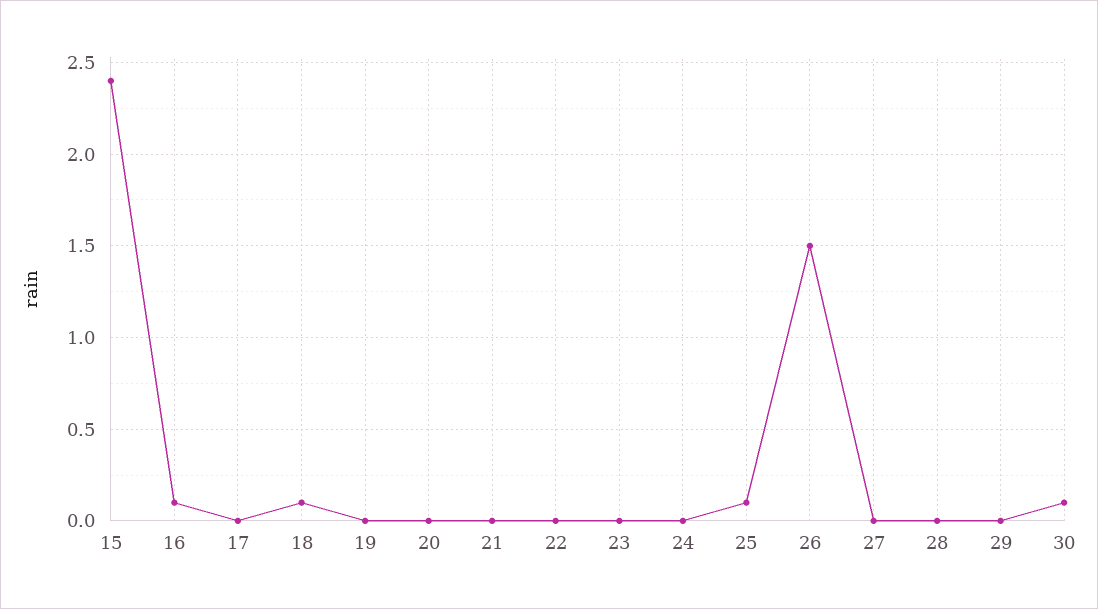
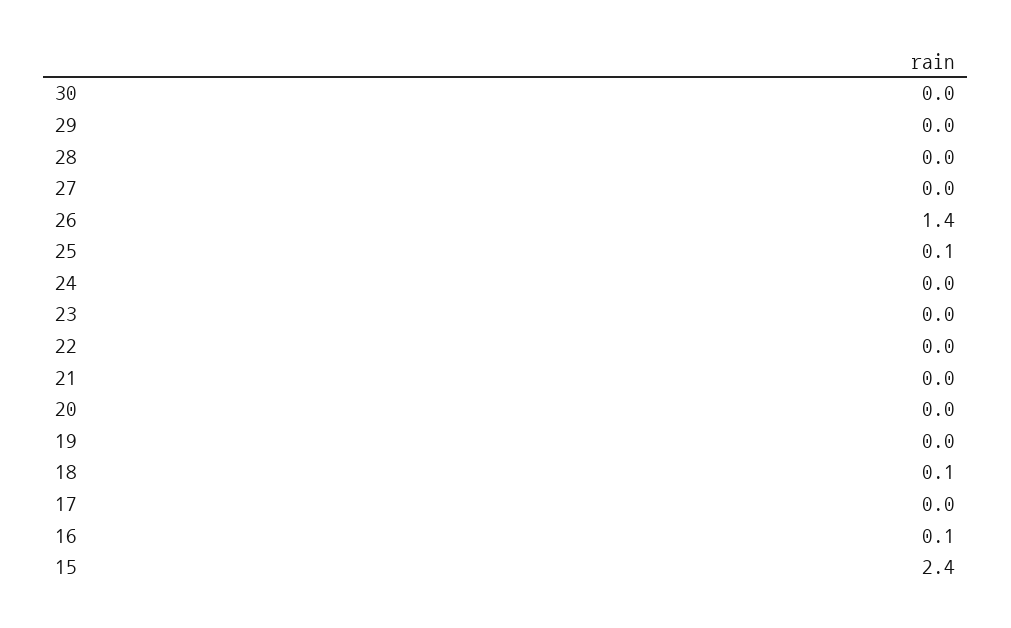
26: 1.5 -> 1.4
30: 0.1 -> 0

